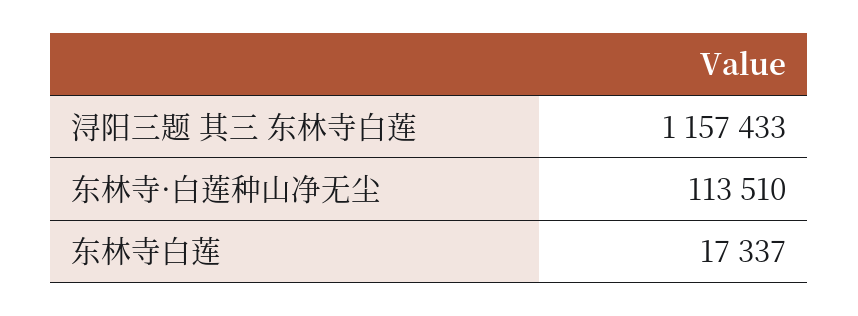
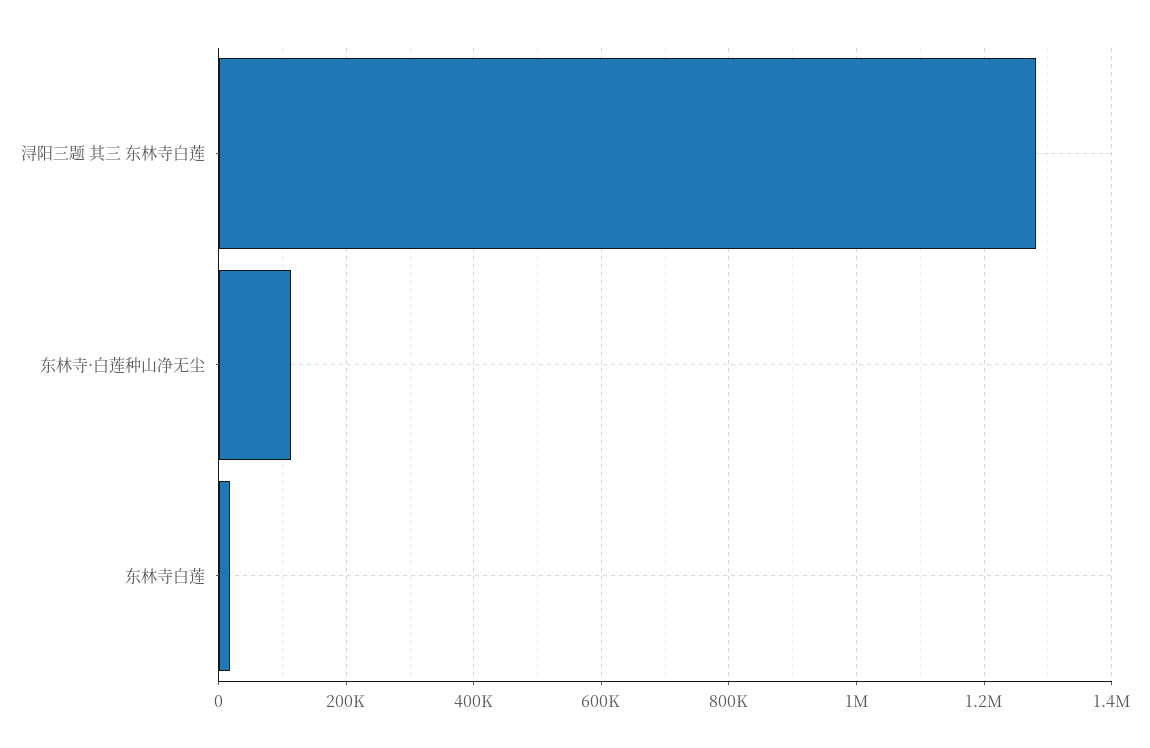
浔阳三题 其三 东林寺白莲: 1157433 -> 1280000

